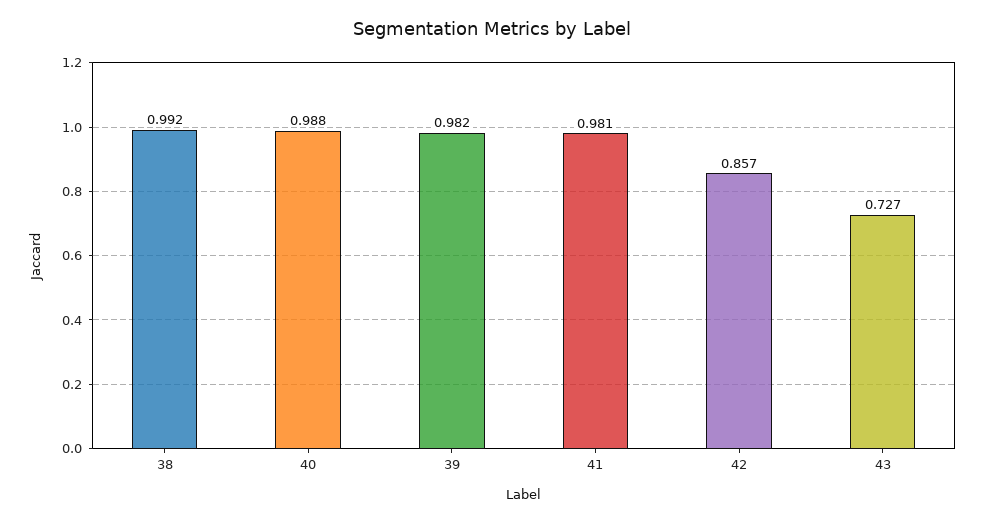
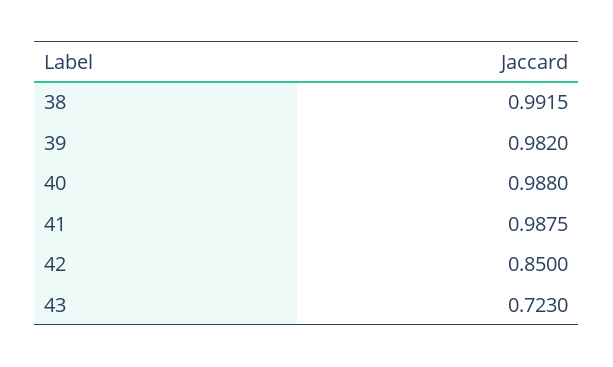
41: 0.981 -> 0.9875
42: 0.857 -> 0.85
43: 0.727 -> 0.723

